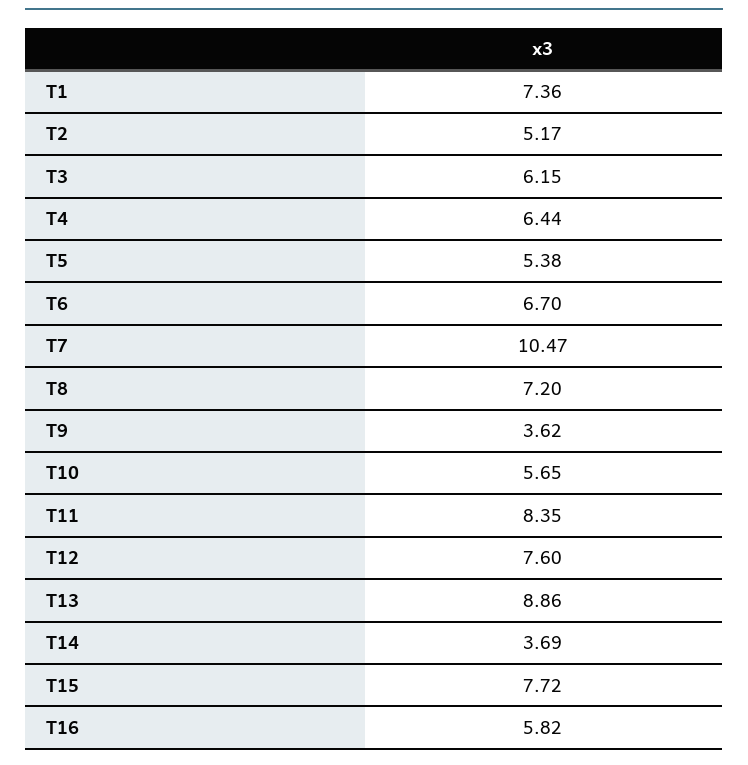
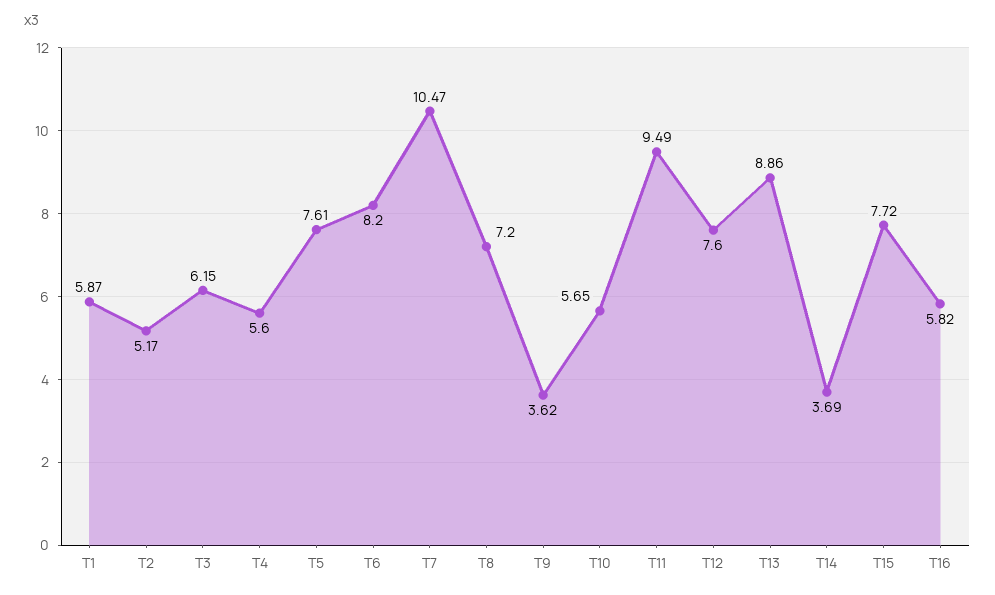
T1: 7.36 -> 5.87
T4: 6.44 -> 5.6
T5: 5.38 -> 7.61
T6: 6.7 -> 8.2
T11: 8.35 -> 9.49

